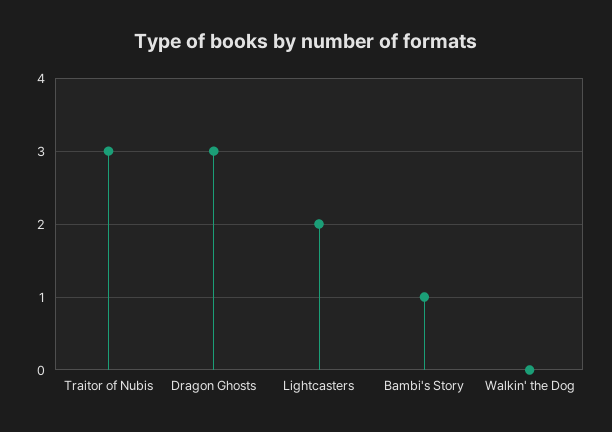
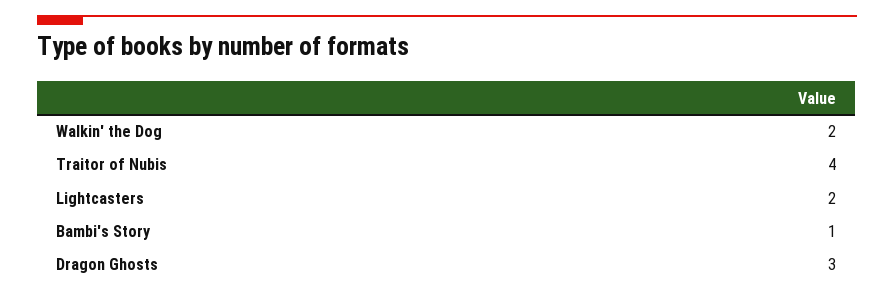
Traitor of Nubis: 3 -> 4
Walkin' the Dog: 0 -> 2

